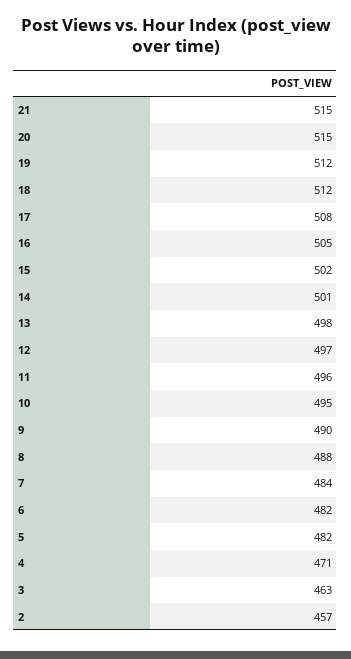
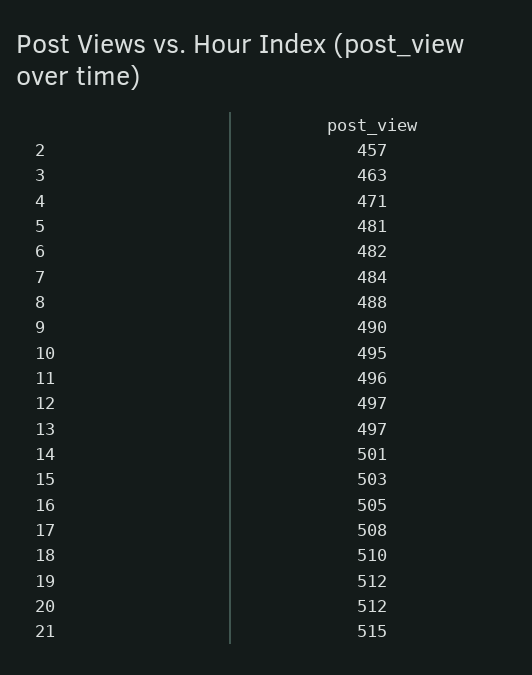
20: 515 -> 512
18: 512 -> 510
15: 502 -> 503
13: 498 -> 497
5: 482 -> 481

